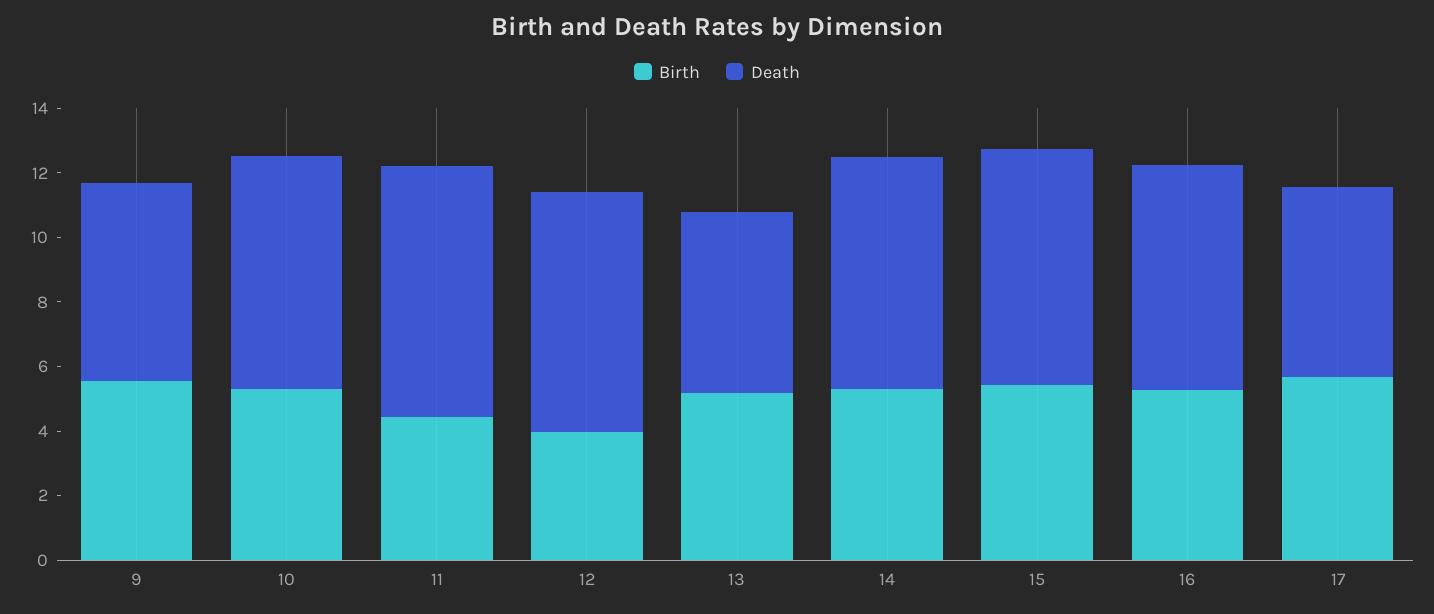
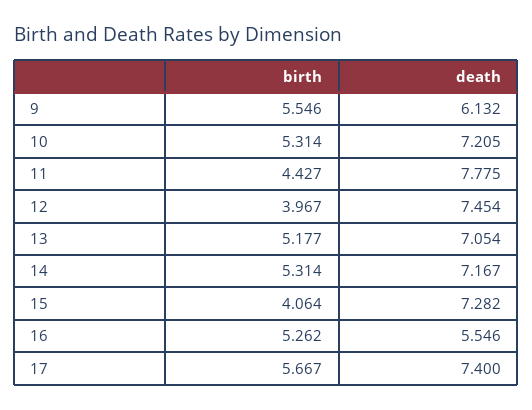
Death, 13: 5.5 -> 7.054
Birth, 15: 5.5 -> 4.064
Death, 16: 7 -> 5.546
Death, 17: 6 -> 7.4

